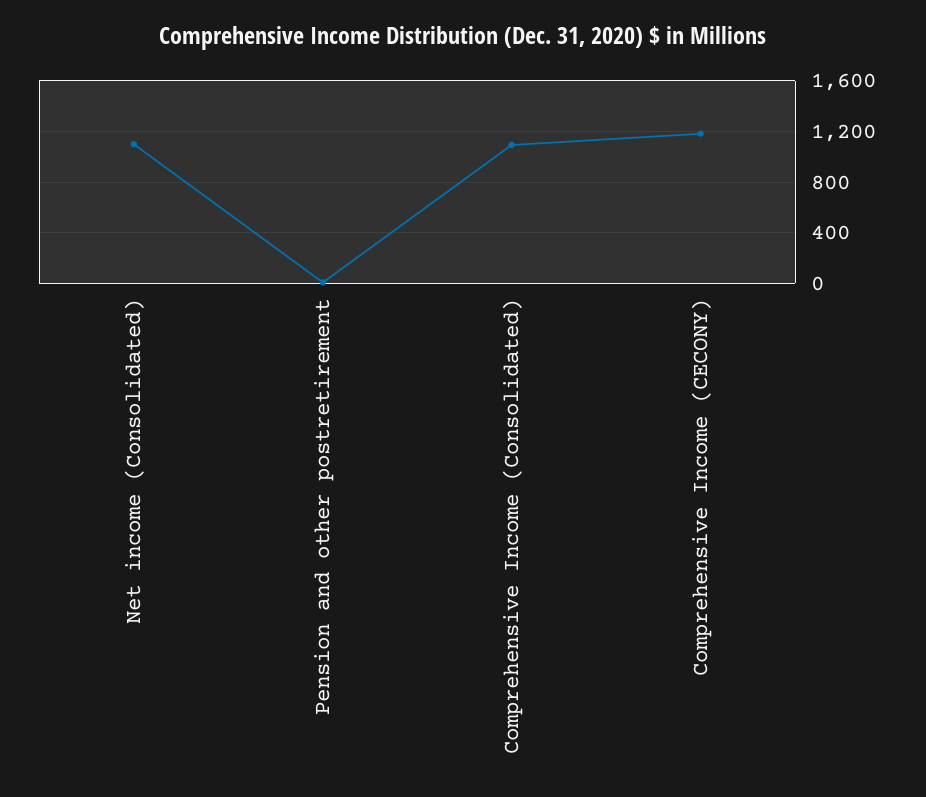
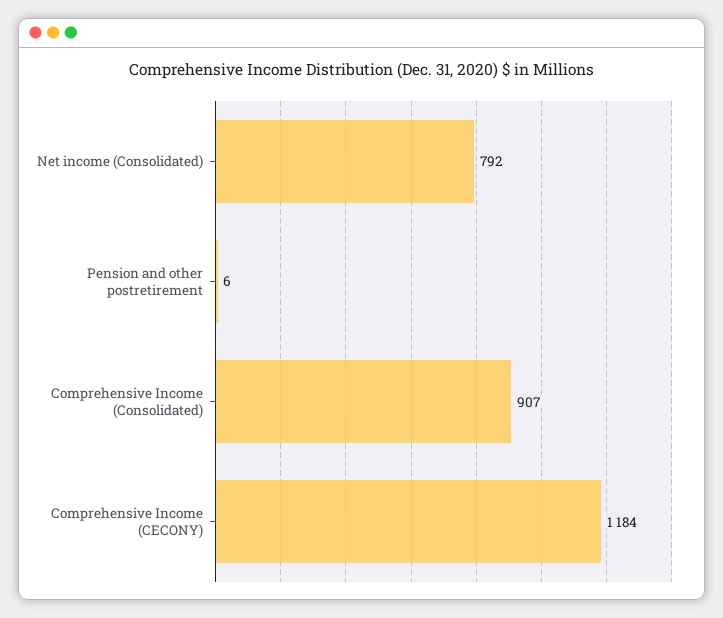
Net income (Consolidated): 1100 -> 792
Comprehensive Income (Consolidated): 1100 -> 907

